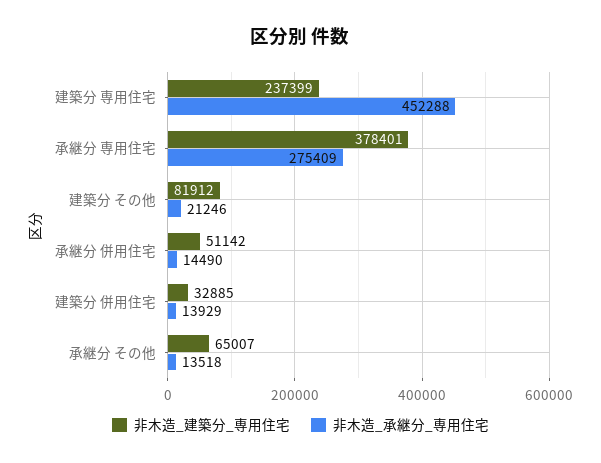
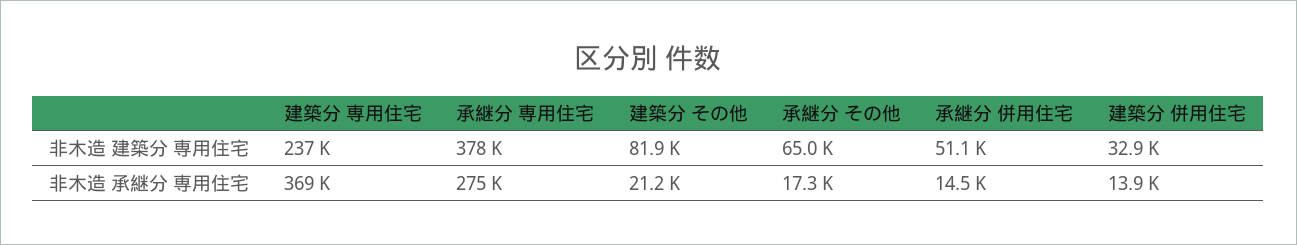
非木造_承継分_専用住宅, 建築分 専用住宅: 452288 -> 369000
非木造_承継分_専用住宅, 承継分 その他: 13518 -> 17300

